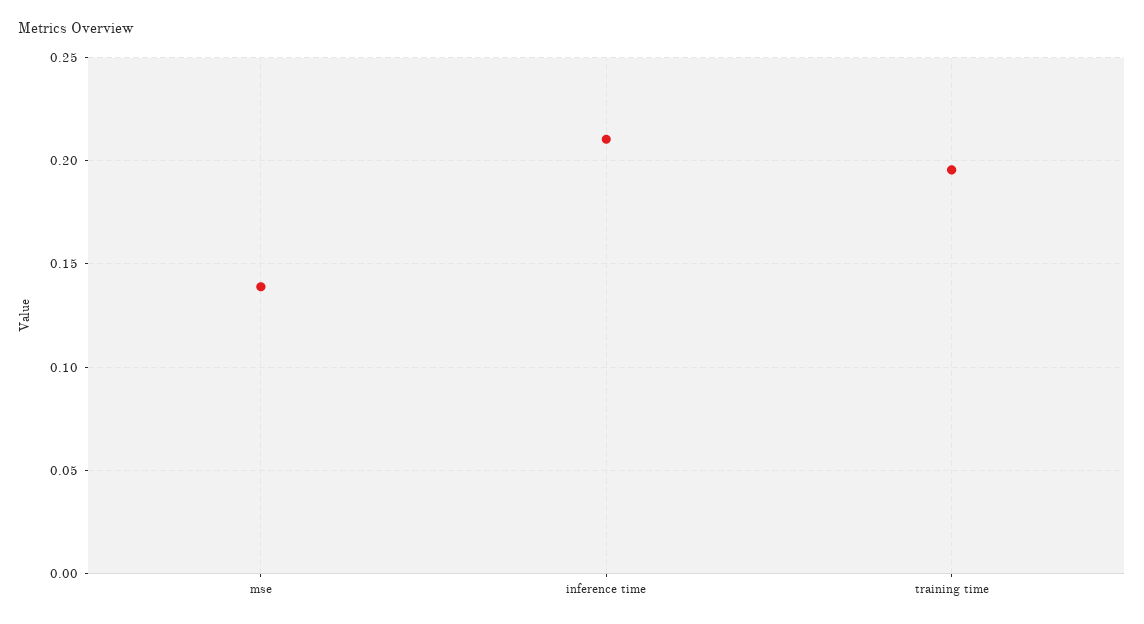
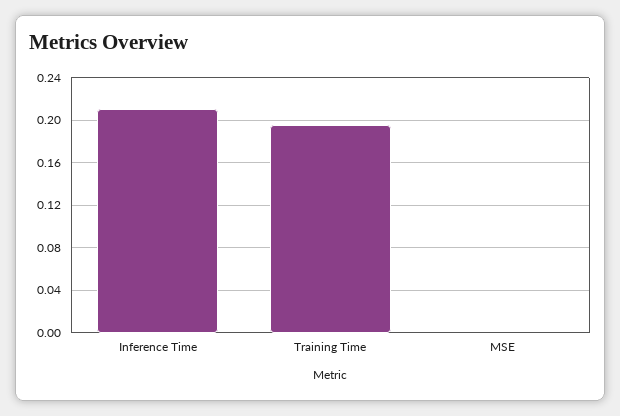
mse: 0.14 -> 0

